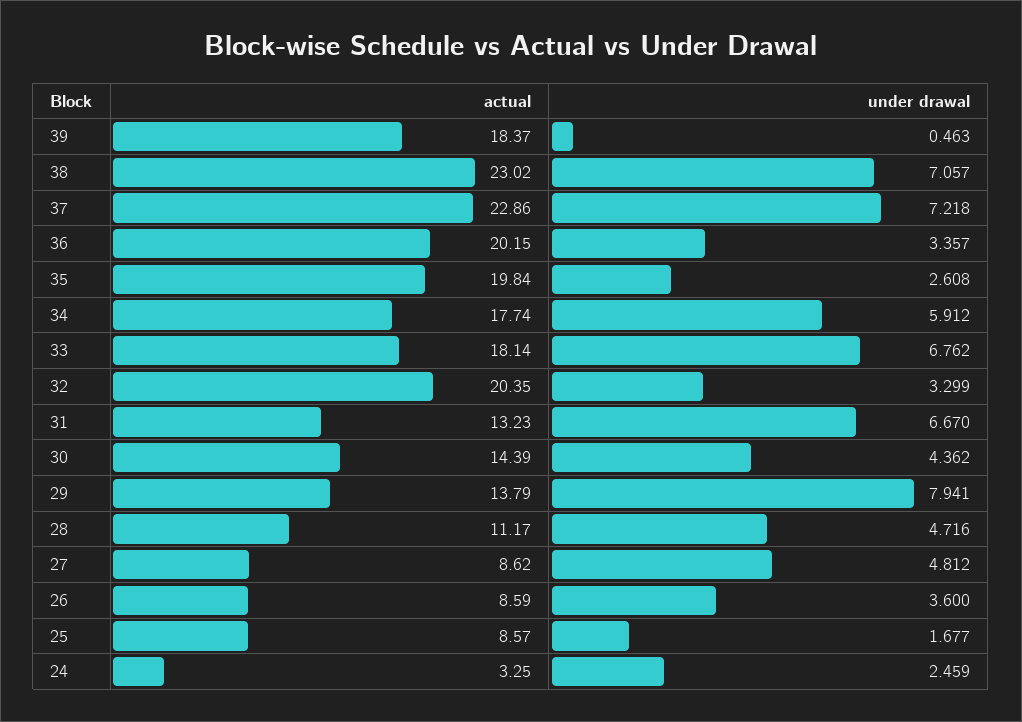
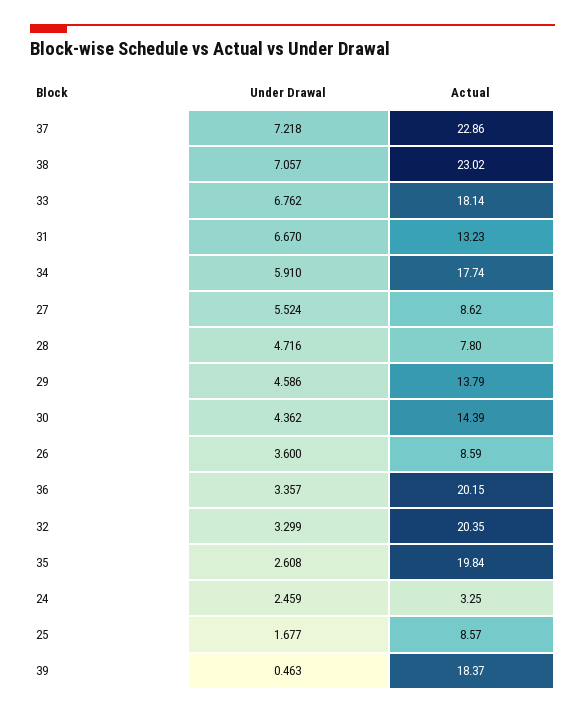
under drawal, 34: 5.912 -> 5.91
under drawal, 29: 7.941 -> 4.586
actual, 28: 11.17 -> 7.8
under drawal, 27: 4.812 -> 5.524

